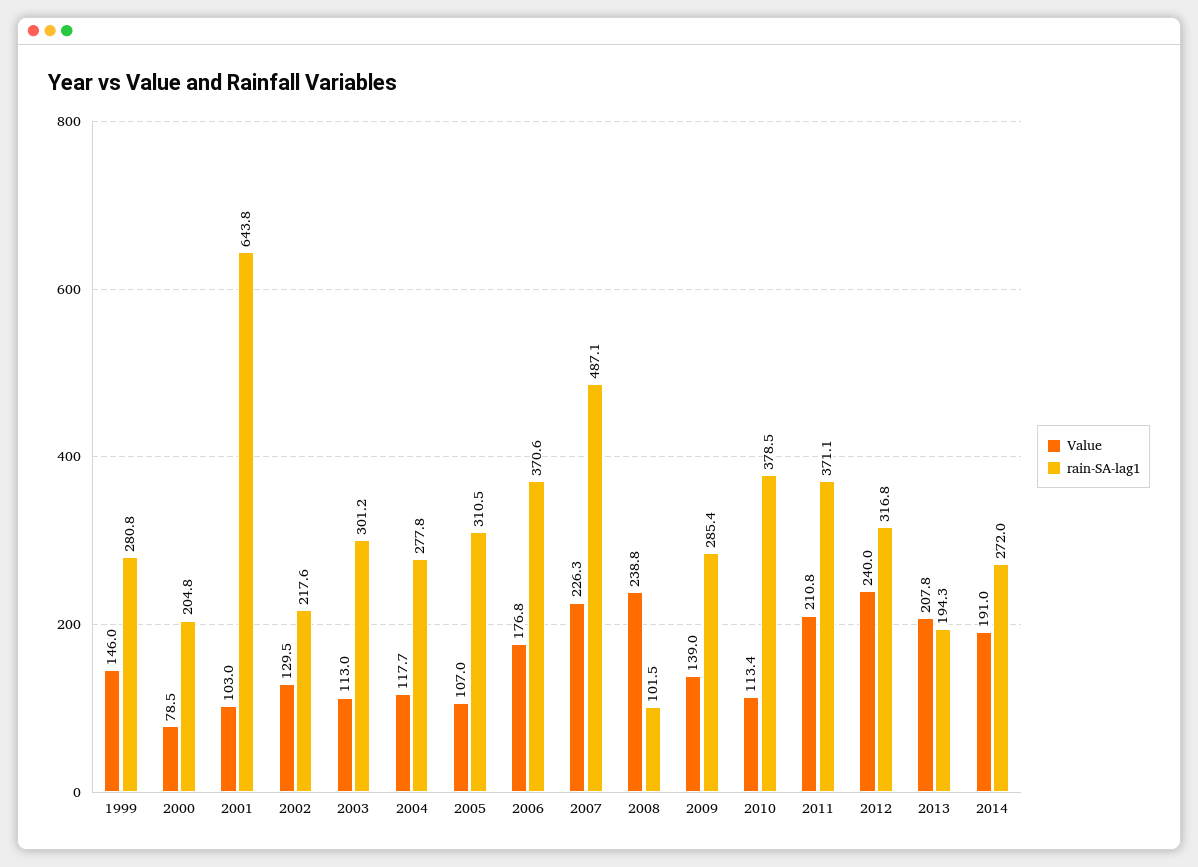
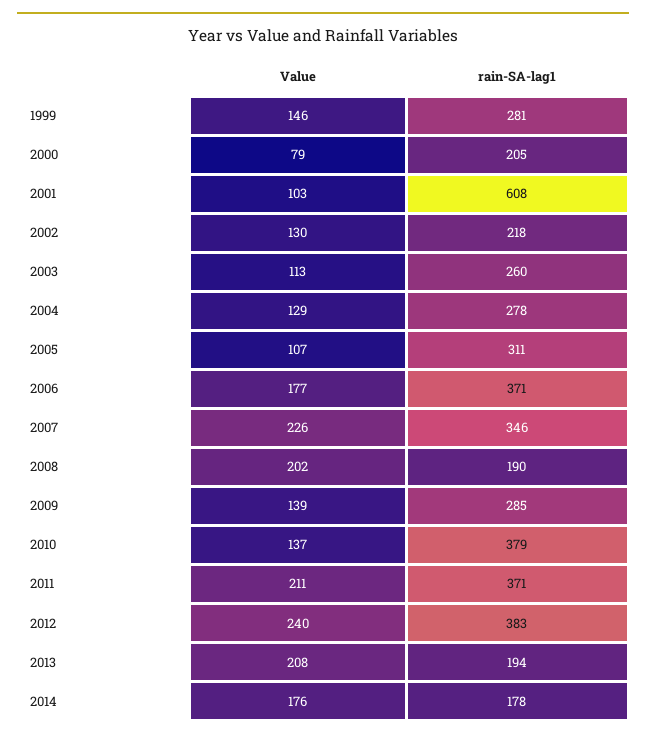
rain-SA-lag1, 2001: 643.8 -> 608
rain-SA-lag1, 2003: 301.2 -> 260
Value, 2004: 117.7 -> 129
rain-SA-lag1, 2007: 487.1 -> 346
Value, 2008: 238.8 -> 202
rain-SA-lag1, 2008: 101.5 -> 190
Value, 2010: 113.4 -> 137
rain-SA-lag1, 2012: 316.8 -> 383
Value, 2014: 191 -> 176
rain-SA-lag1, 2014: 272 -> 178

